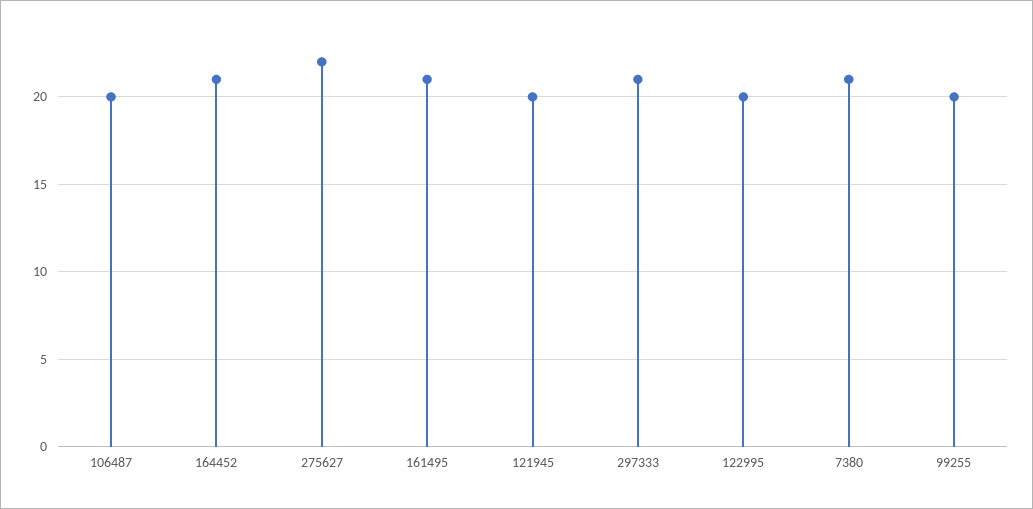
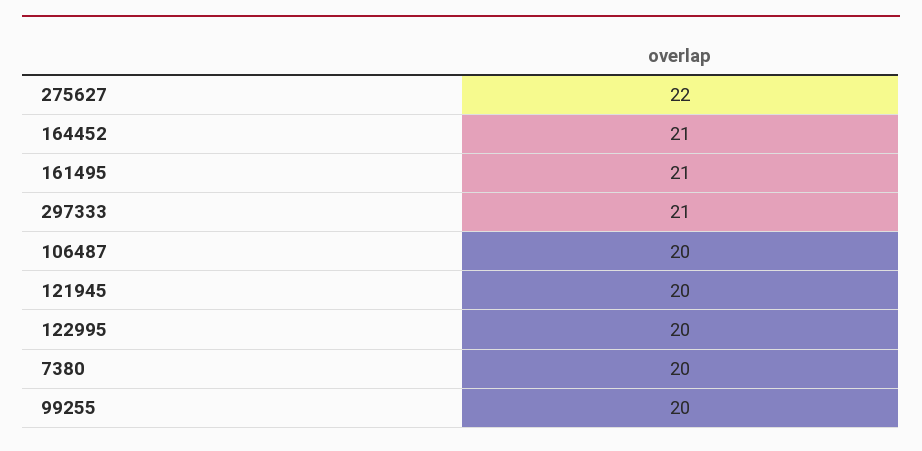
7380: 21 -> 20

